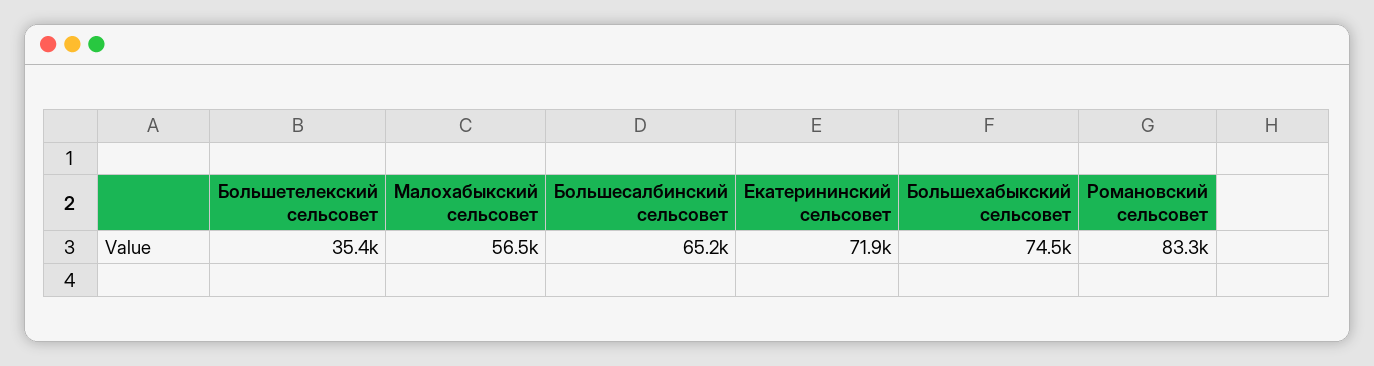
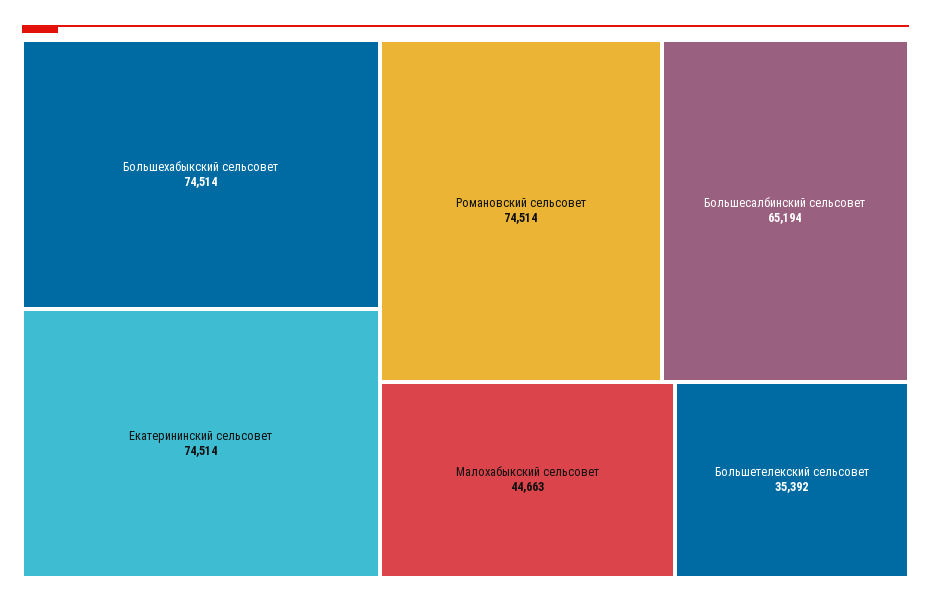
Малохабыкский сельсовет: 56500 -> 44663
Екатерининский сельсовет: 71900 -> 74514
Романовский сельсовет: 83300 -> 74514

